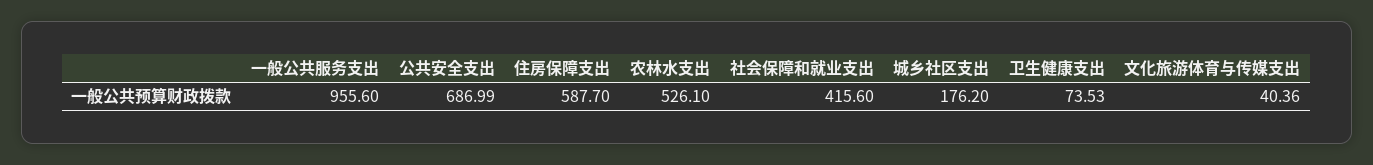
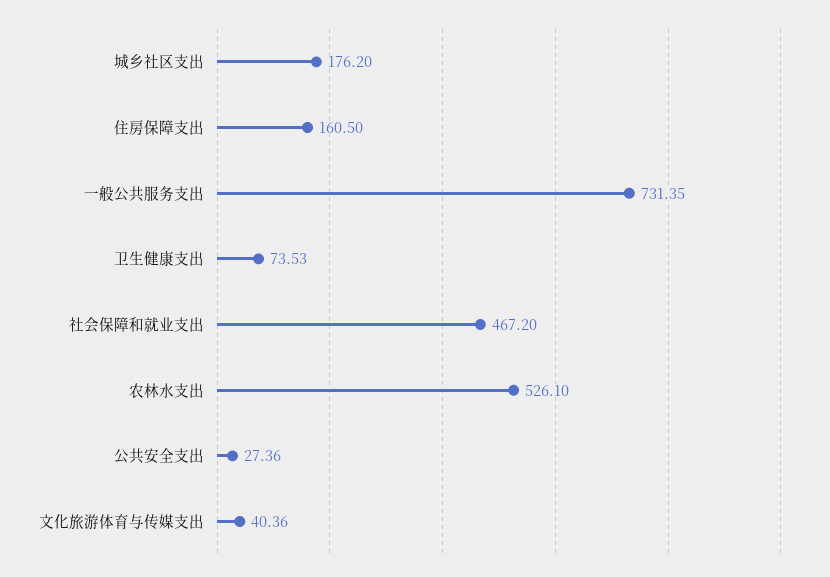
一般公共服务支出: 955.6 -> 731.35
公共安全支出: 686.99 -> 27.36
住房保障支出: 587.7 -> 160.5
社会保障和就业支出: 415.6 -> 467.2

